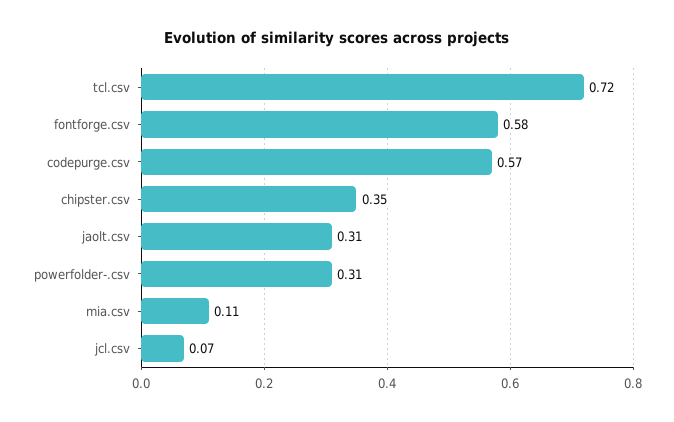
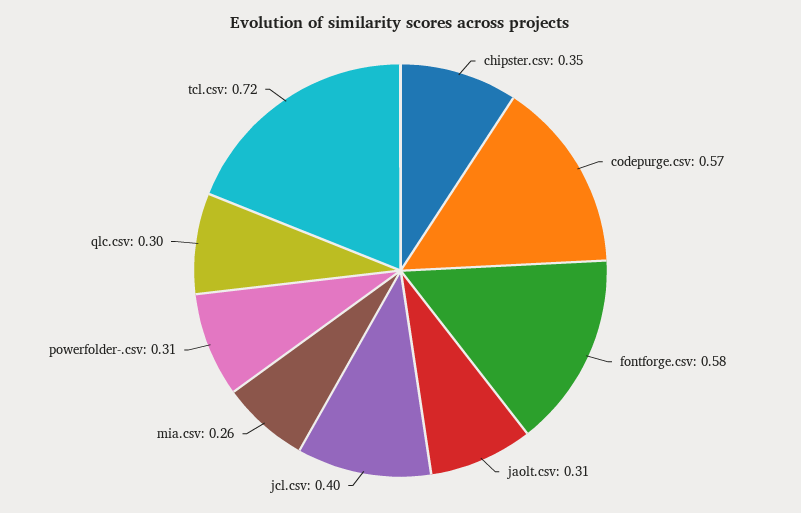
mia.csv: 0.11 -> 0.26
jcl.csv: 0.07 -> 0.4
qlc.csv: none -> 0.3

